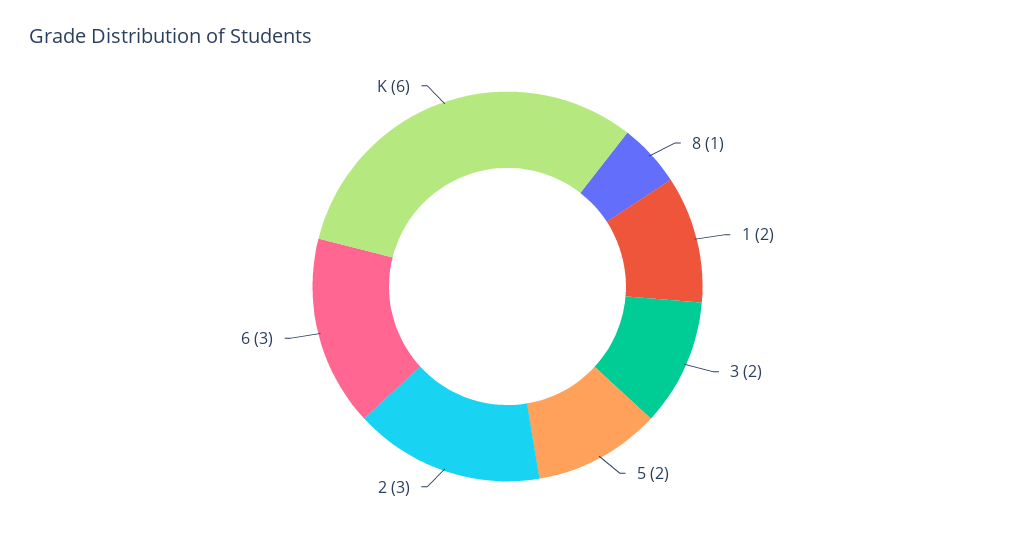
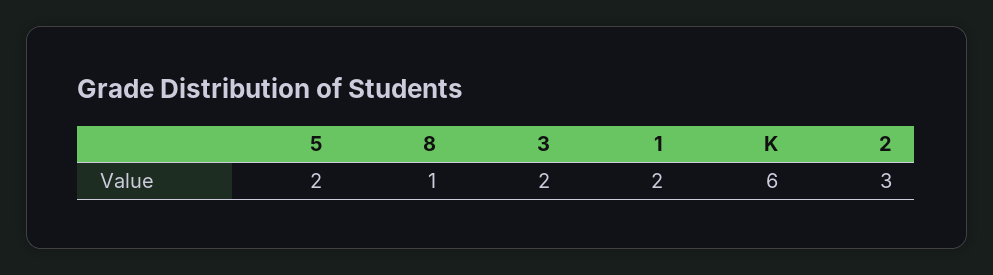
6: 3 -> none

